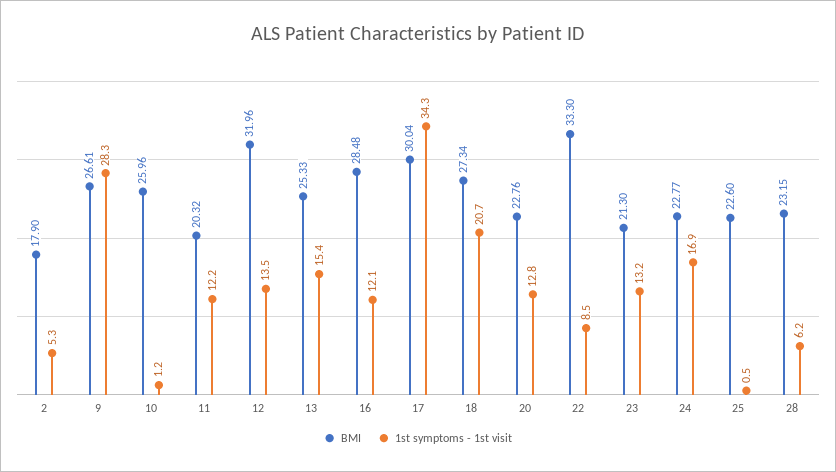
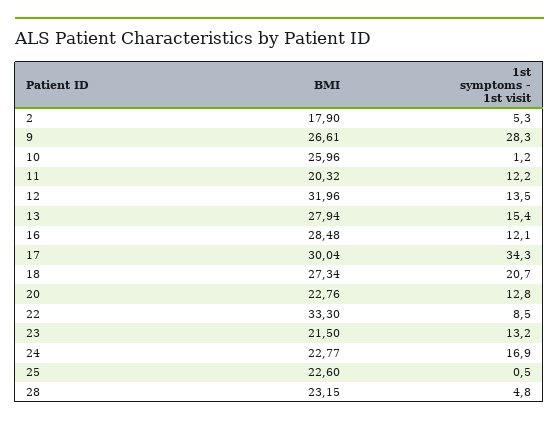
BMI, 13: 25.33 -> 27.94
BMI, 23: 21.3 -> 21.5
1st symptoms - 1st visit, 28: 6.2 -> 4.8

